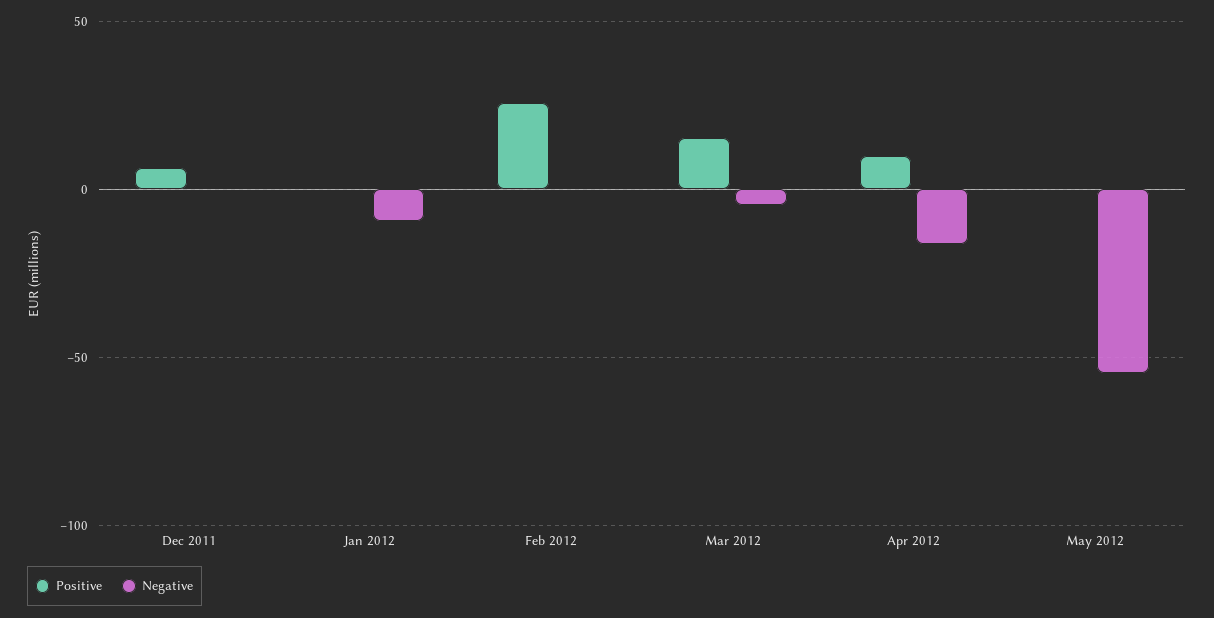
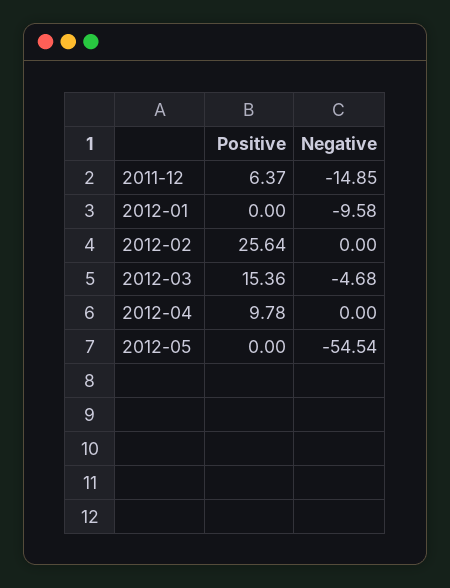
Negative, Dec 2011: 0 -> -14.85
Negative, Apr 2012: -15 -> 0

